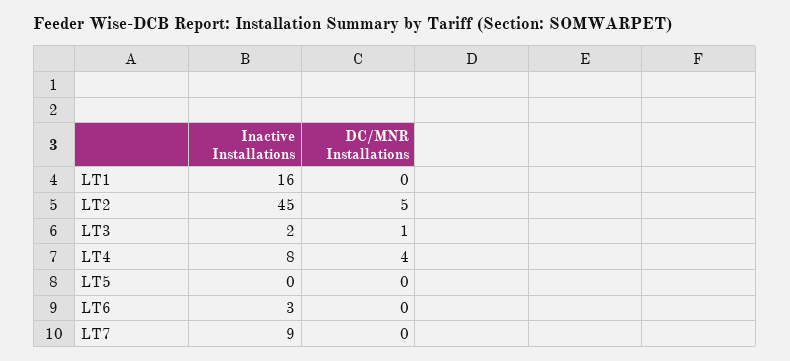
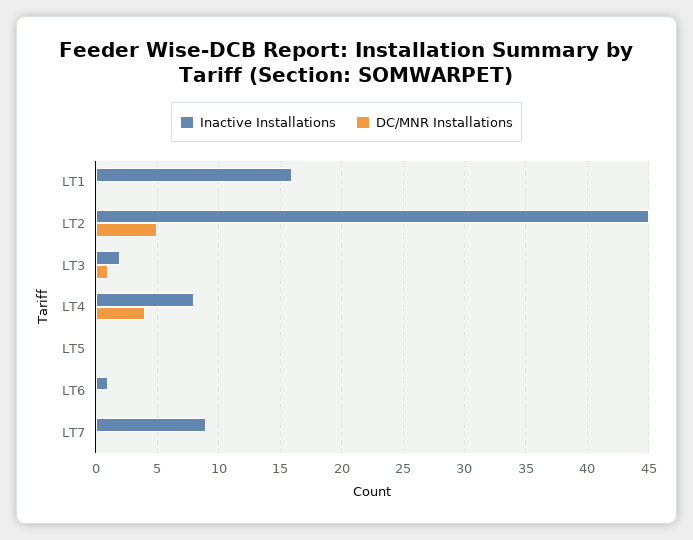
Inactive Installations, LT6: 3 -> 1

